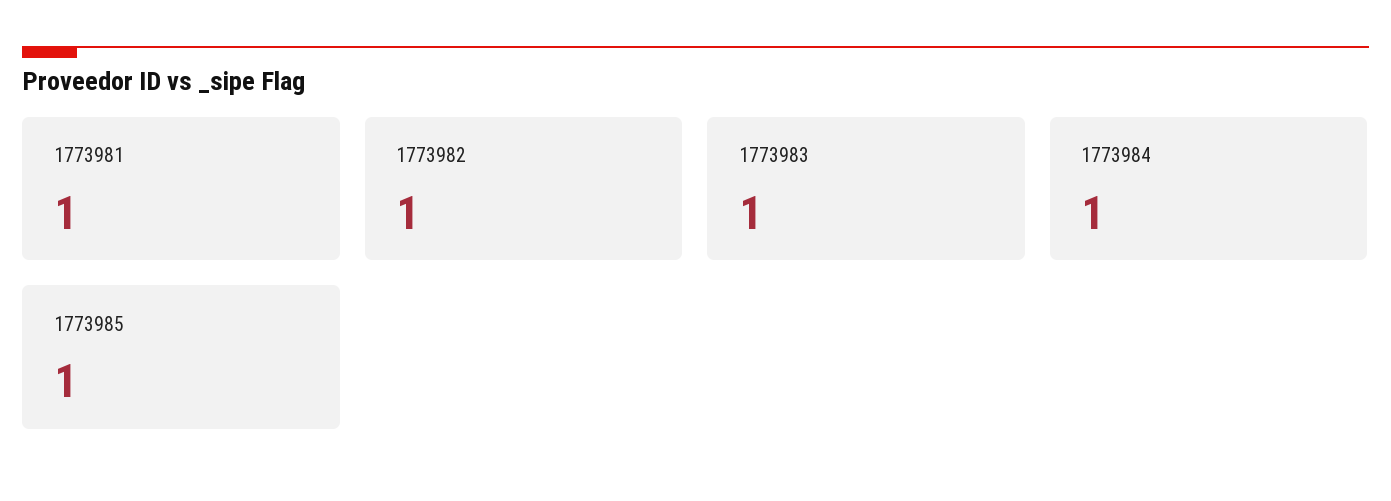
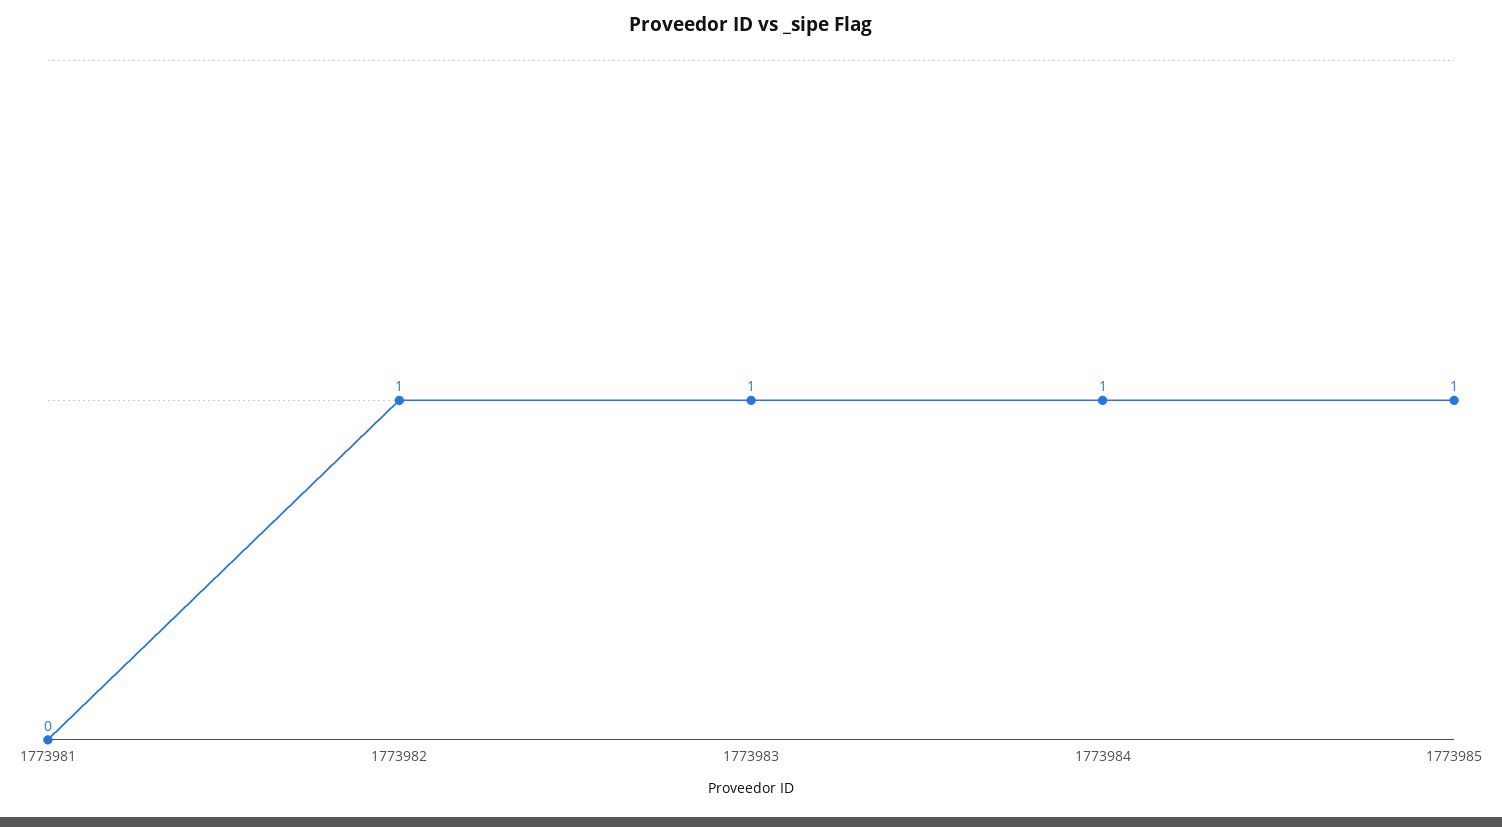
1773981: 1 -> 0

